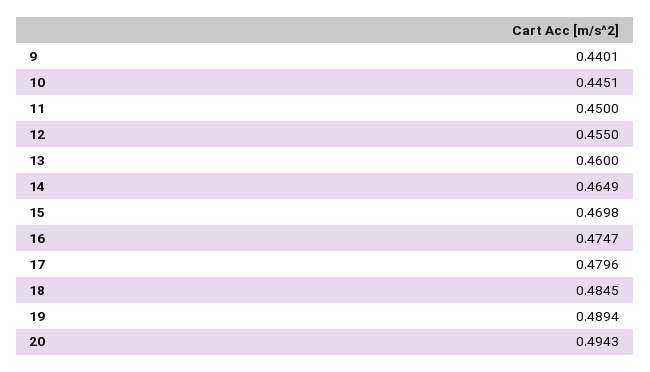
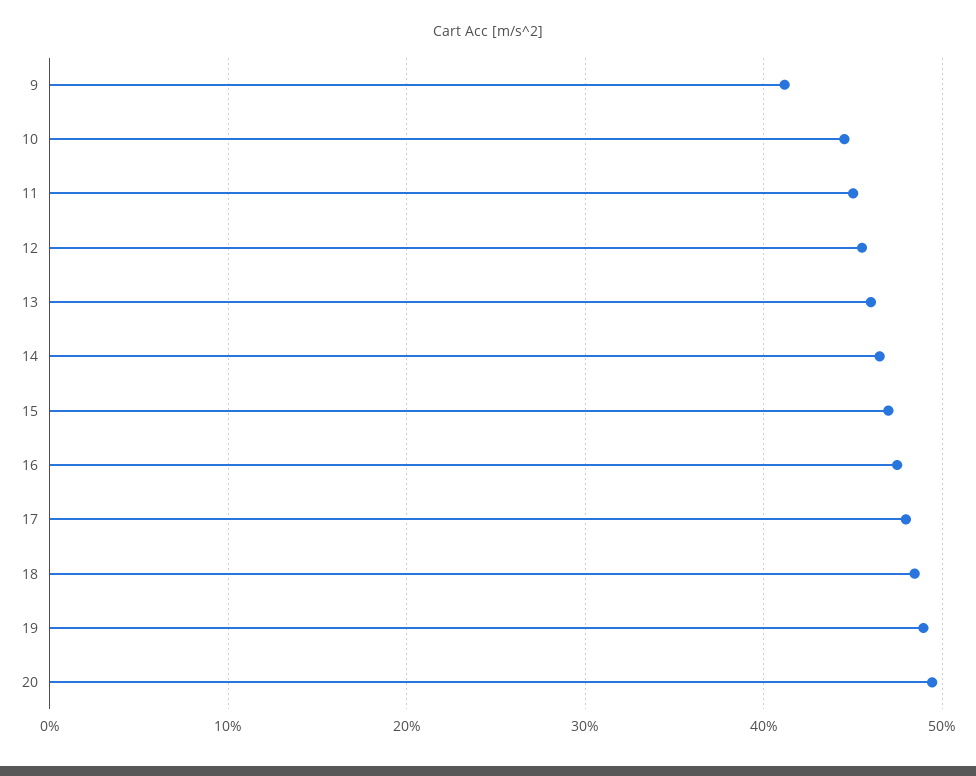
9: 0.4401 -> 0.41

